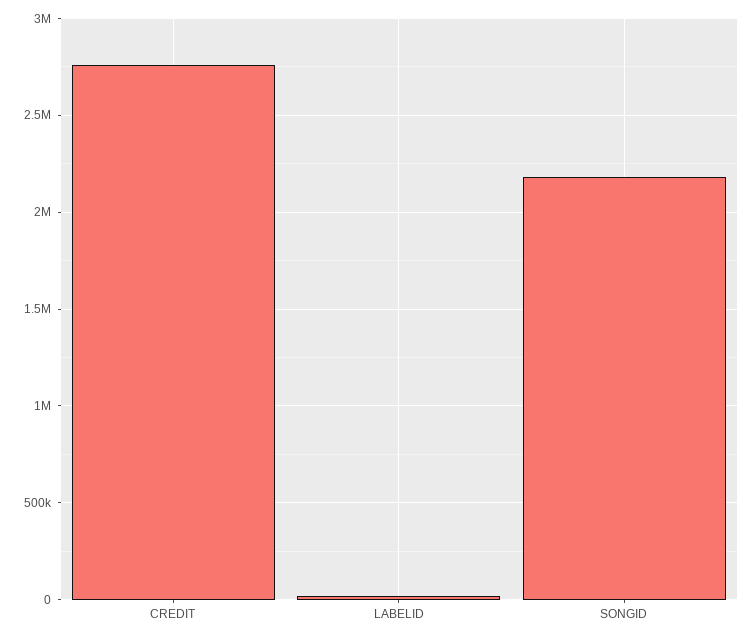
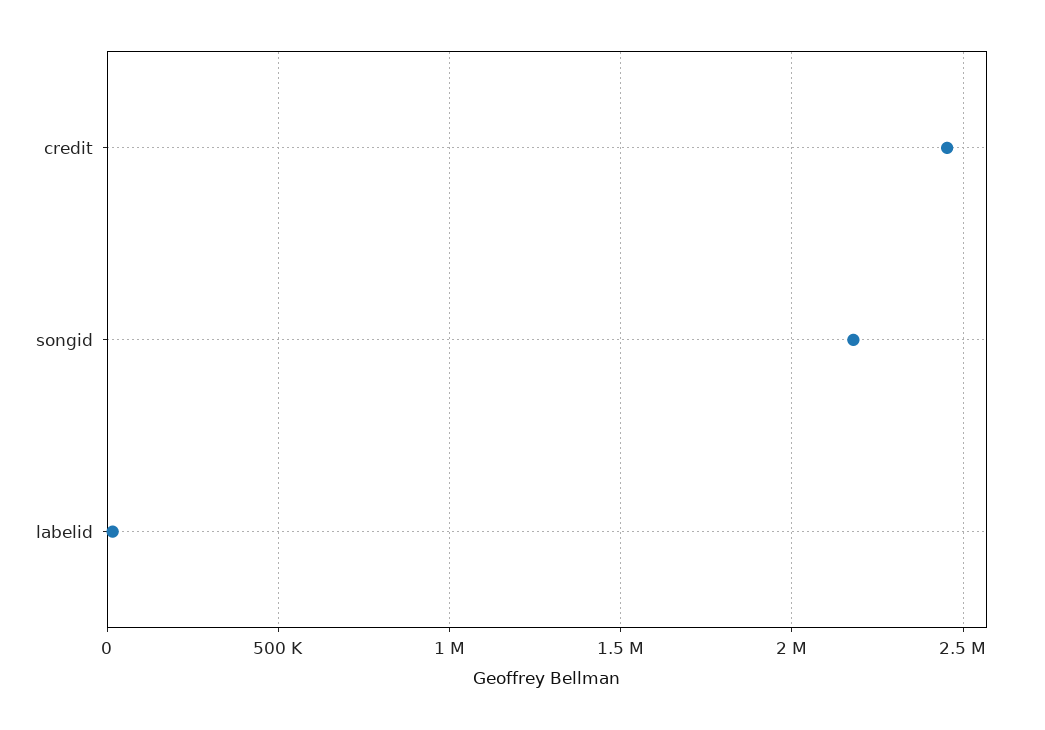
CREDIT: 2750000 -> 2450000

